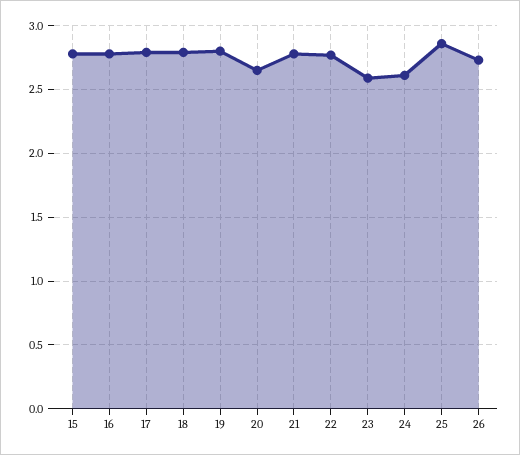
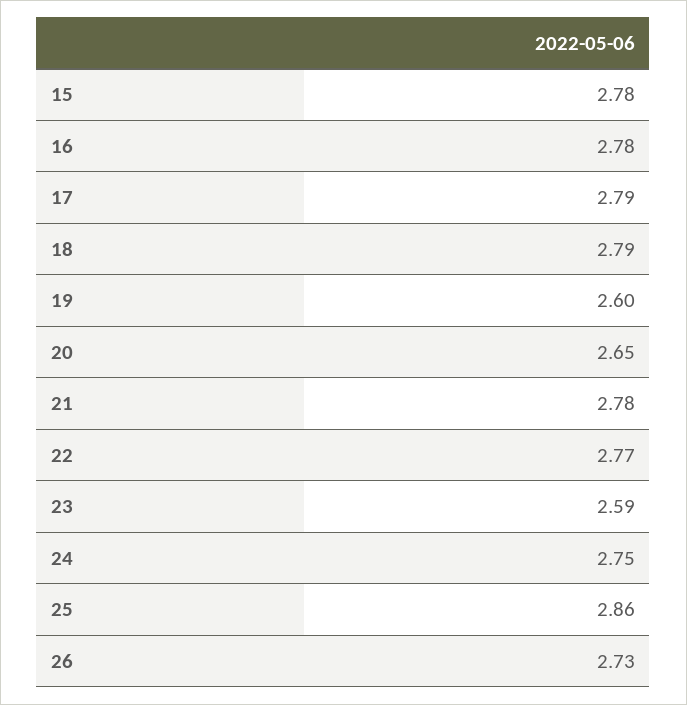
19: 2.8 -> 2.6
24: 2.6 -> 2.75

